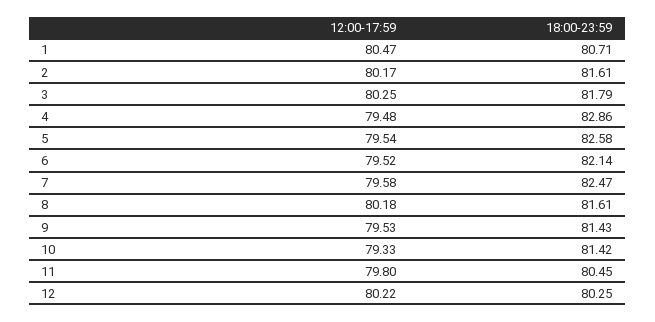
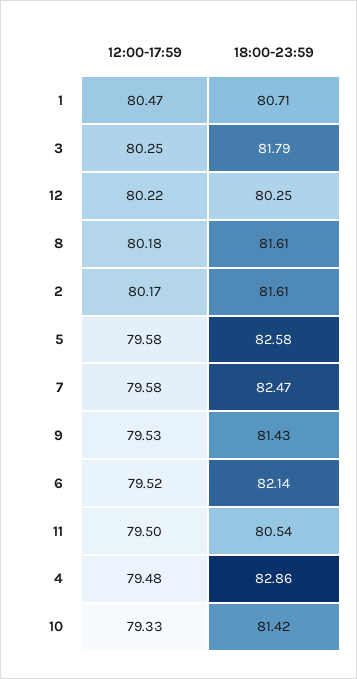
12:00-17:59, 5: 79.54 -> 79.58
12:00-17:59, 11: 79.8 -> 79.5
18:00-23:59, 11: 80.45 -> 80.54

